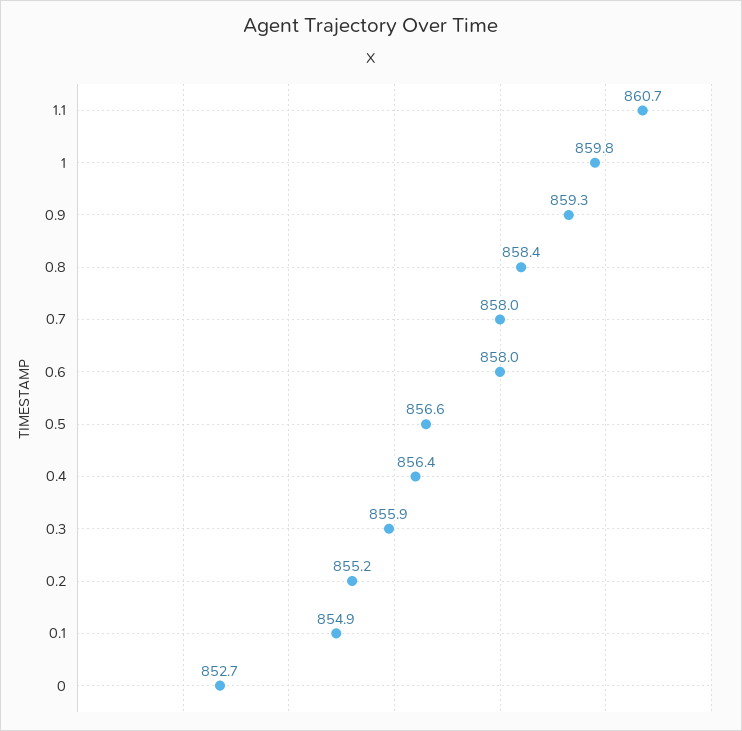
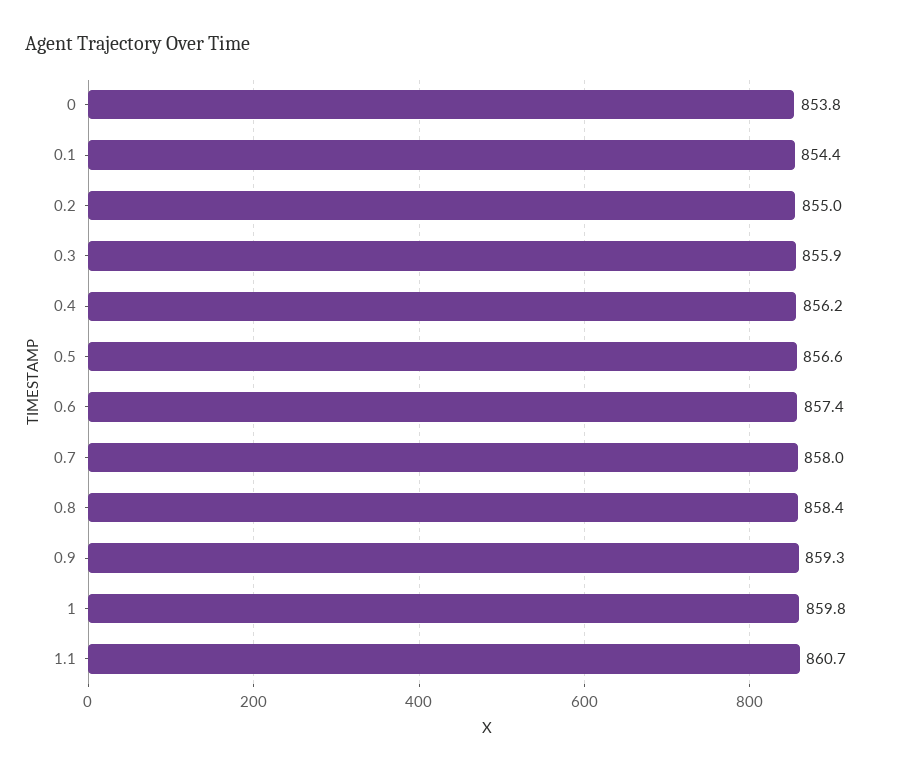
0.6: 858 -> 857.4
0.4: 856.4 -> 856.2
0.2: 855.2 -> 855
0.1: 854.9 -> 854.4
0: 852.7 -> 853.8

